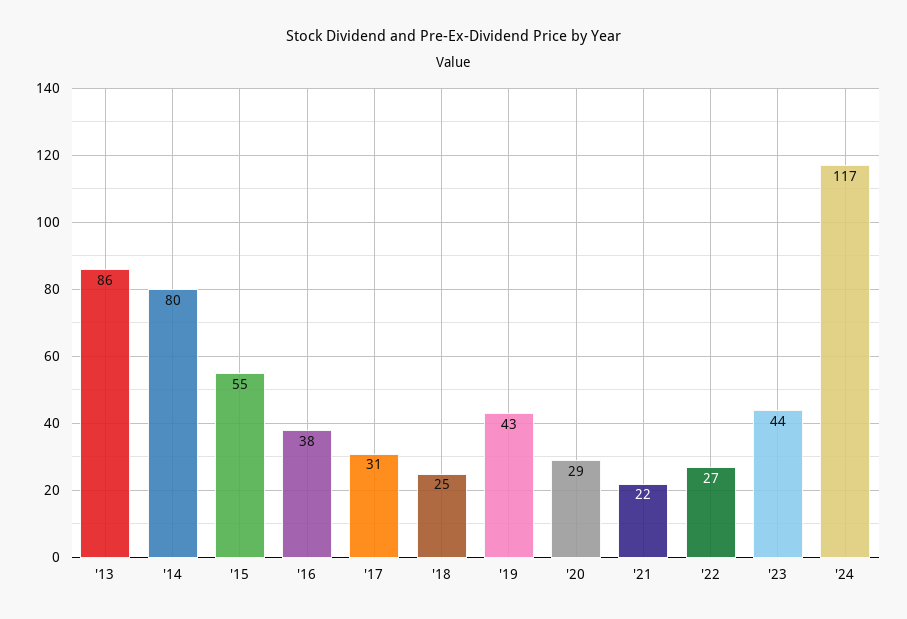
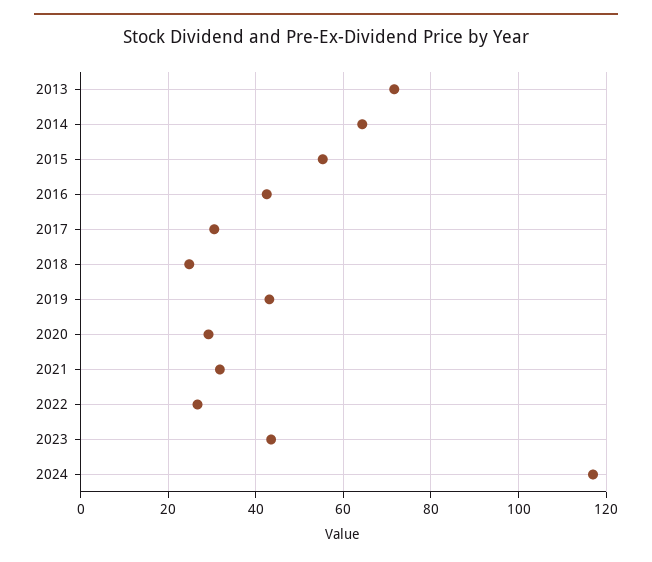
'13: 86 -> 72
'14: 80 -> 64
'16: 38 -> 42
'21: 22 -> 32

